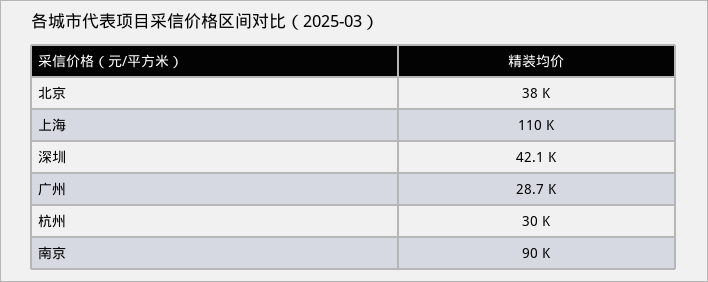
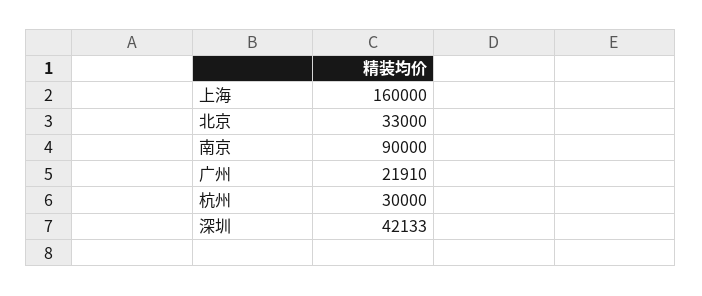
北京: 38000 -> 33000
上海: 110000 -> 160000
广州: 28700 -> 21910

